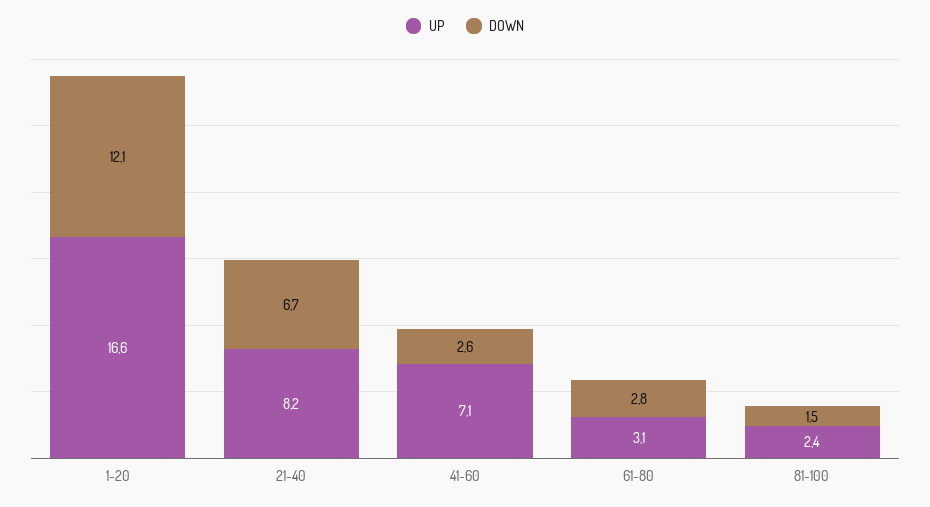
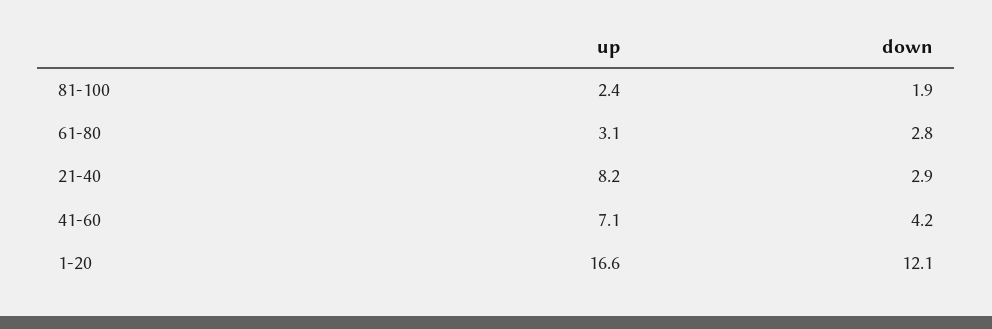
DOWN, 21-40: 6.7 -> 2.9
DOWN, 41-60: 2.6 -> 4.2
DOWN, 81-100: 1.5 -> 1.9

